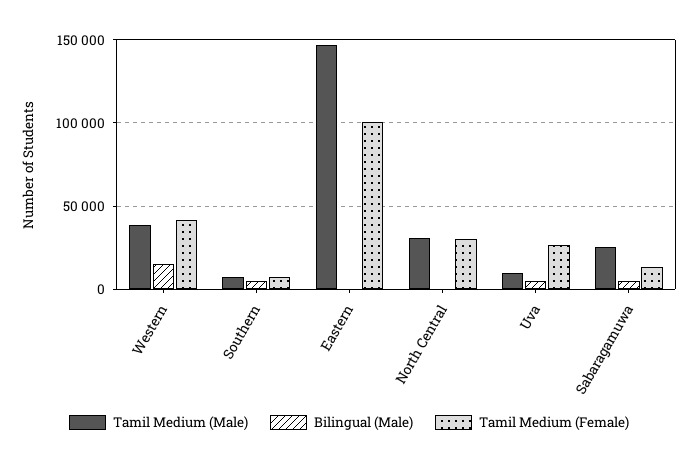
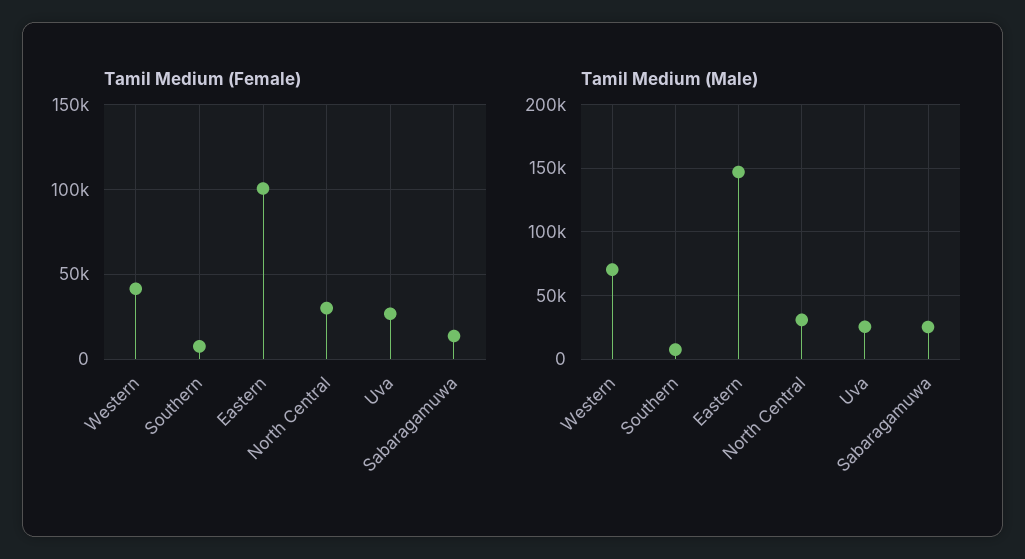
Tamil Medium (Male), Western: 40000 -> 70000
Bilingual (Male), Western: 15000 -> none
Bilingual (Male), Southern: 5000 -> none
Bilingual (Male), Eastern: 0 -> none
Bilingual (Male), North Central: 0 -> none
Tamil Medium (Male), Uva: 10000 -> 25000
Bilingual (Male), Uva: 5000 -> none
Bilingual (Male), Sabaragamuwa: 5000 -> none

